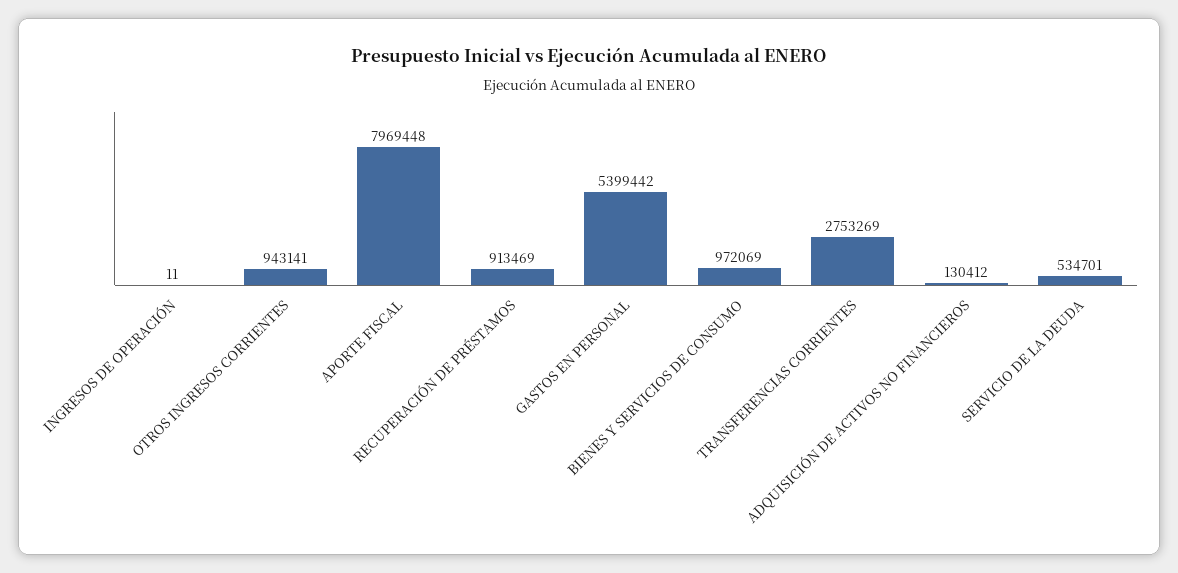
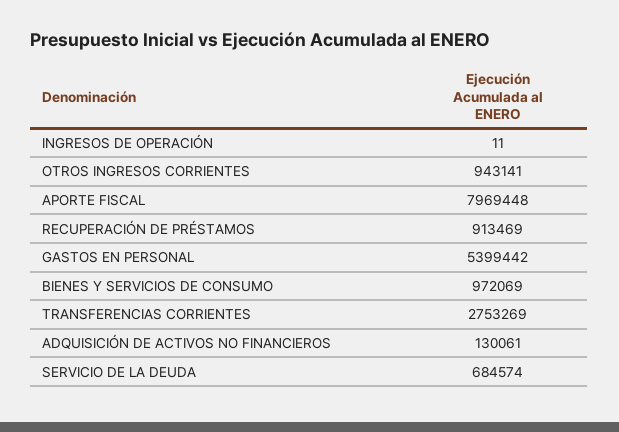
ADQUISICIÓN DE ACTIVOS NO FINANCIEROS: 130412 -> 130061
SERVICIO DE LA DEUDA: 534701 -> 684574

